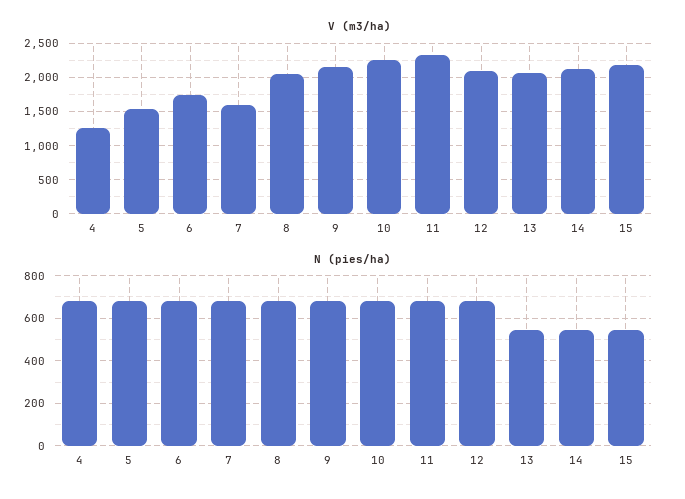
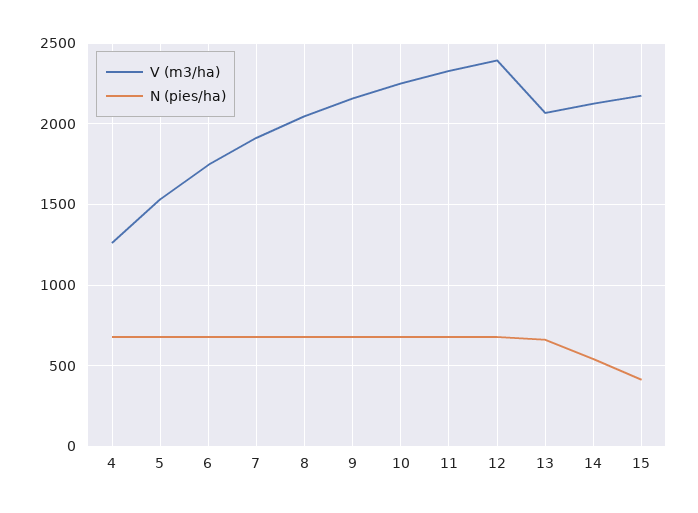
V (m3/ha), 7: 1600 -> 1900
V (m3/ha), 12: 2100 -> 2400
N (pies/ha), 13: 550 -> 650
N (pies/ha), 15: 550 -> 400

